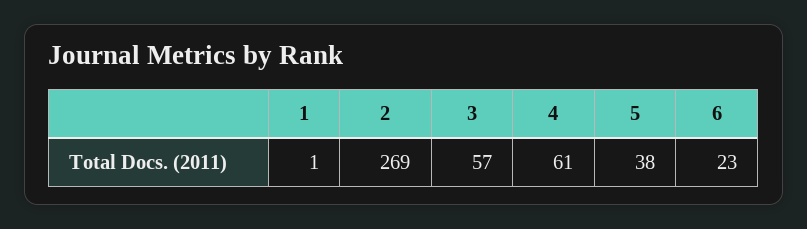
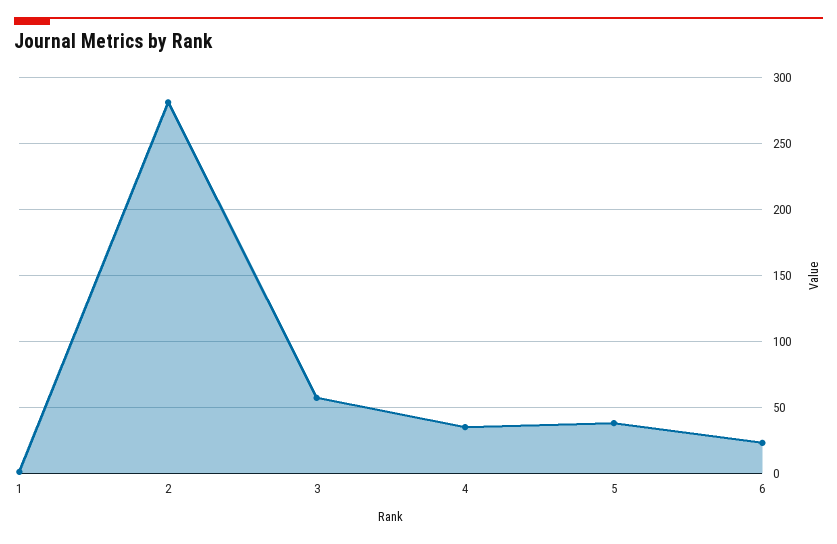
2: 269 -> 280
4: 61 -> 35

